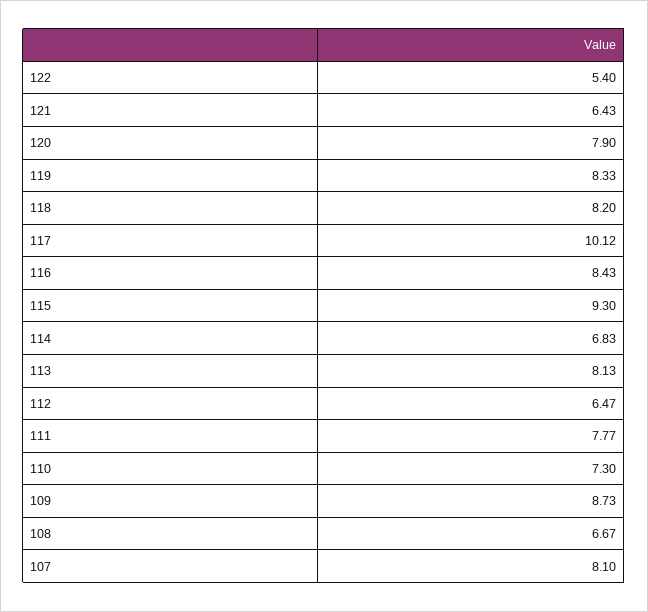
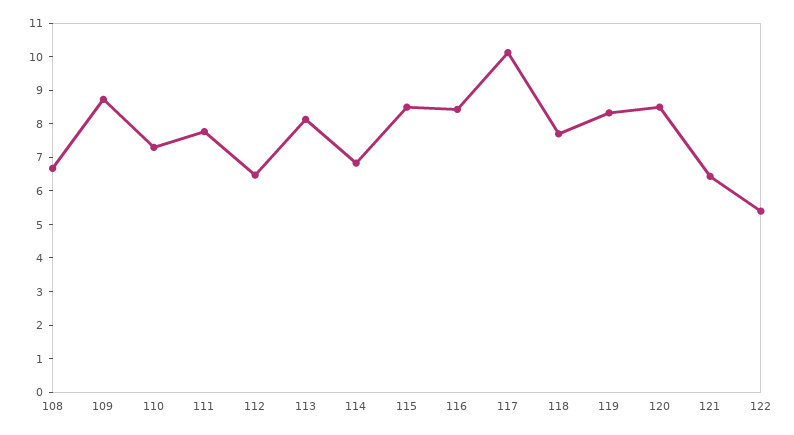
120: 7.9 -> 8.5
118: 8.2 -> 7.75
115: 9.3 -> 8.5
107: 8.1 -> none

